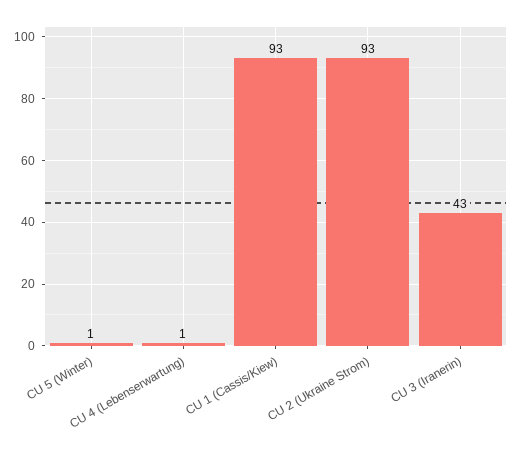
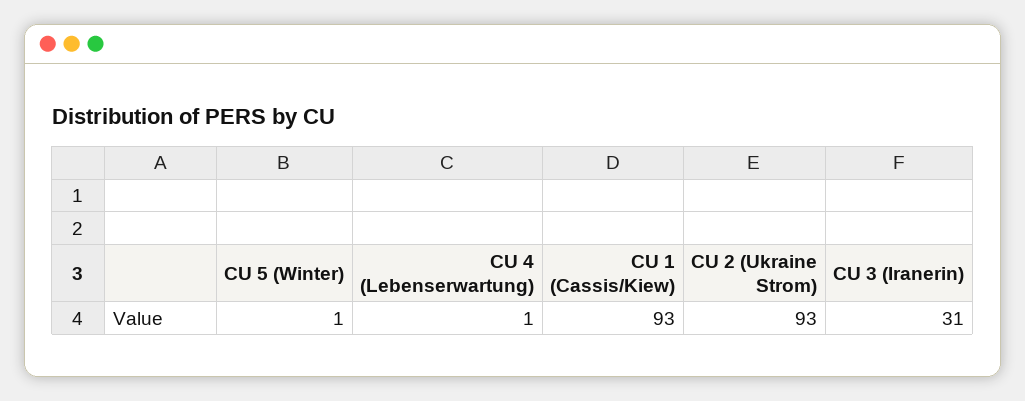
CU 3 (Iranerin): 43 -> 31

